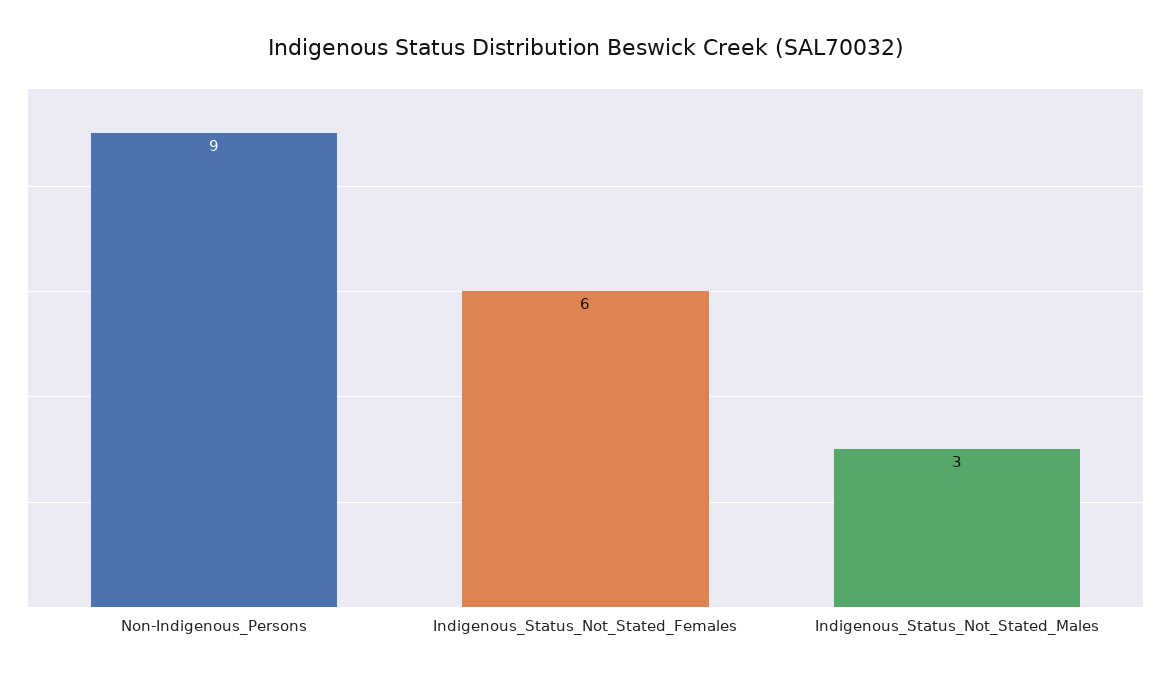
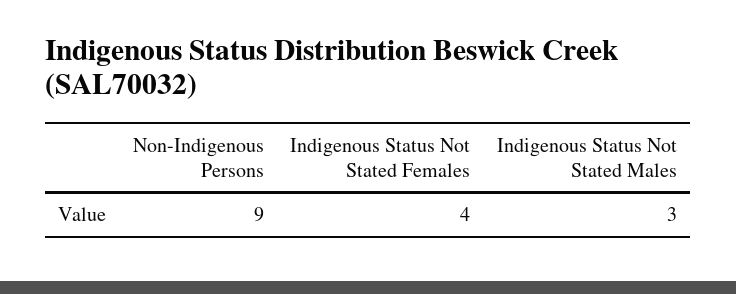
Indigenous_Status_Not_Stated_Females: 6 -> 4

